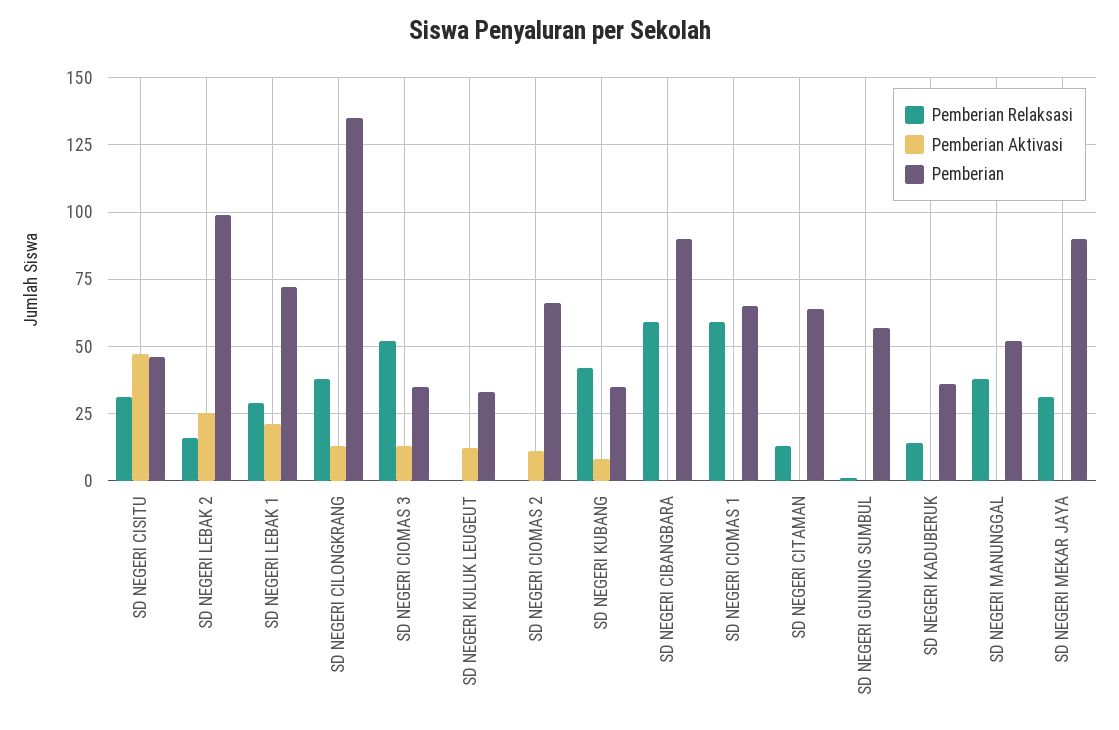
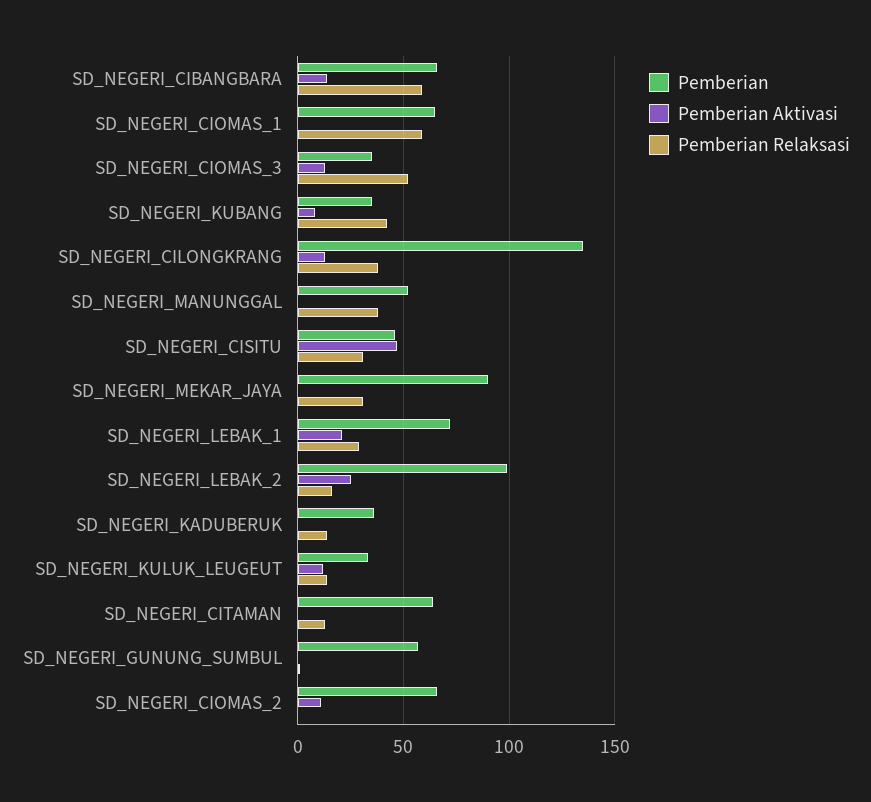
Pemberian Relaksasi, SD NEGERI KULUK LEUGEUT: 0 -> 15
Pemberian Aktivasi, SD NEGERI CIBANGBARA: 0 -> 15
Pemberian, SD NEGERI CIBANGBARA: 90 -> 65

